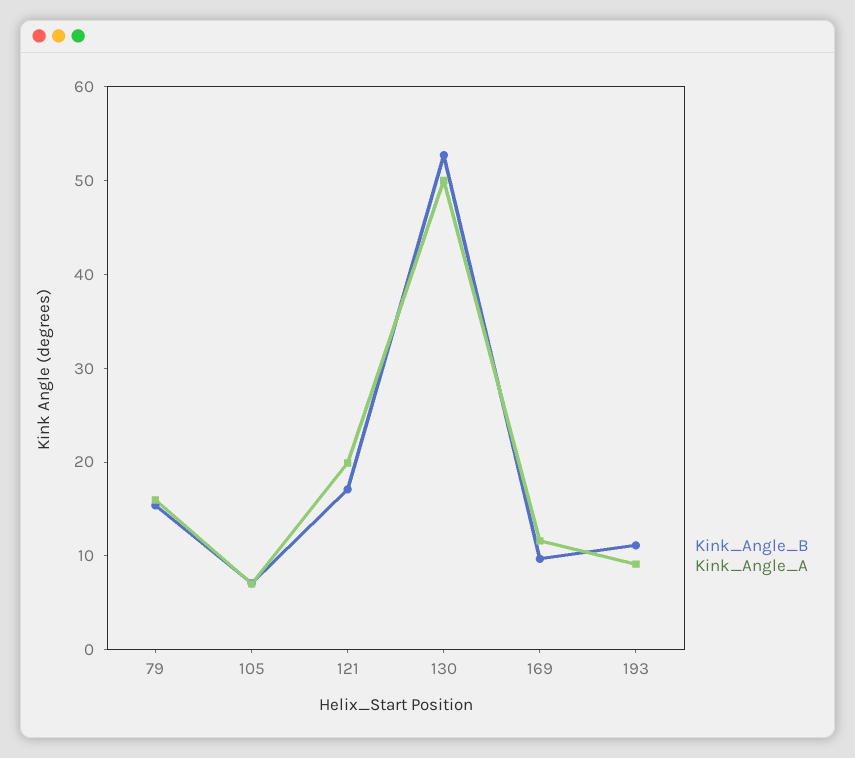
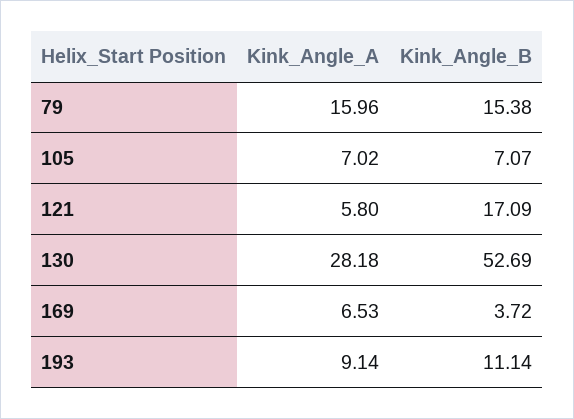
Kink_Angle_A, 121: 20 -> 5.8
Kink_Angle_A, 130: 50 -> 28.18
Kink_Angle_B, 169: 10 -> 3.72
Kink_Angle_A, 169: 12 -> 6.53

